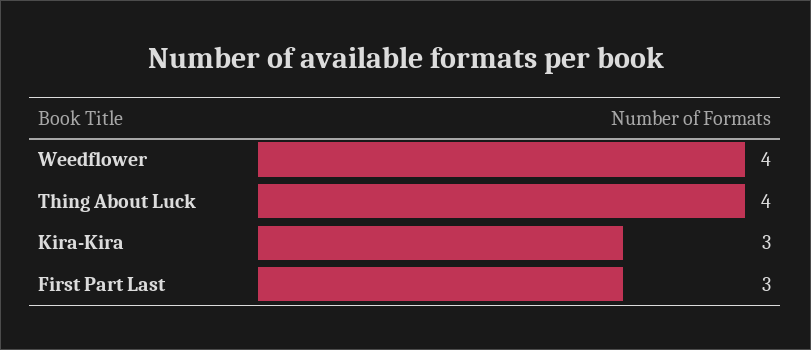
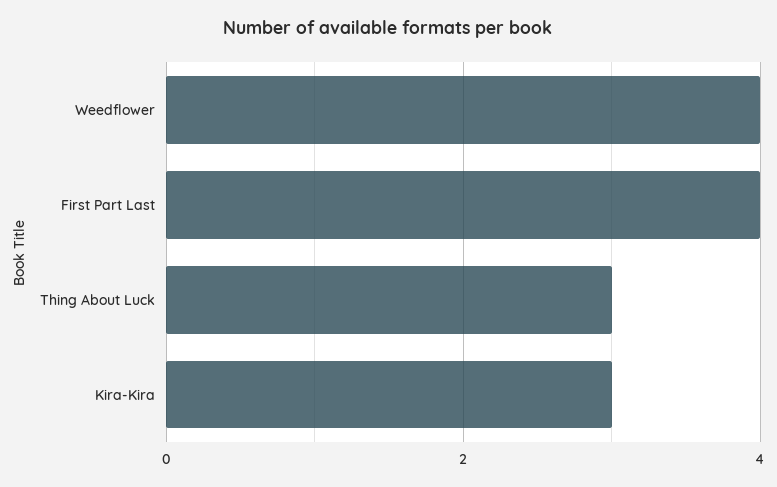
Thing About Luck: 4 -> 3
First Part Last: 3 -> 4

